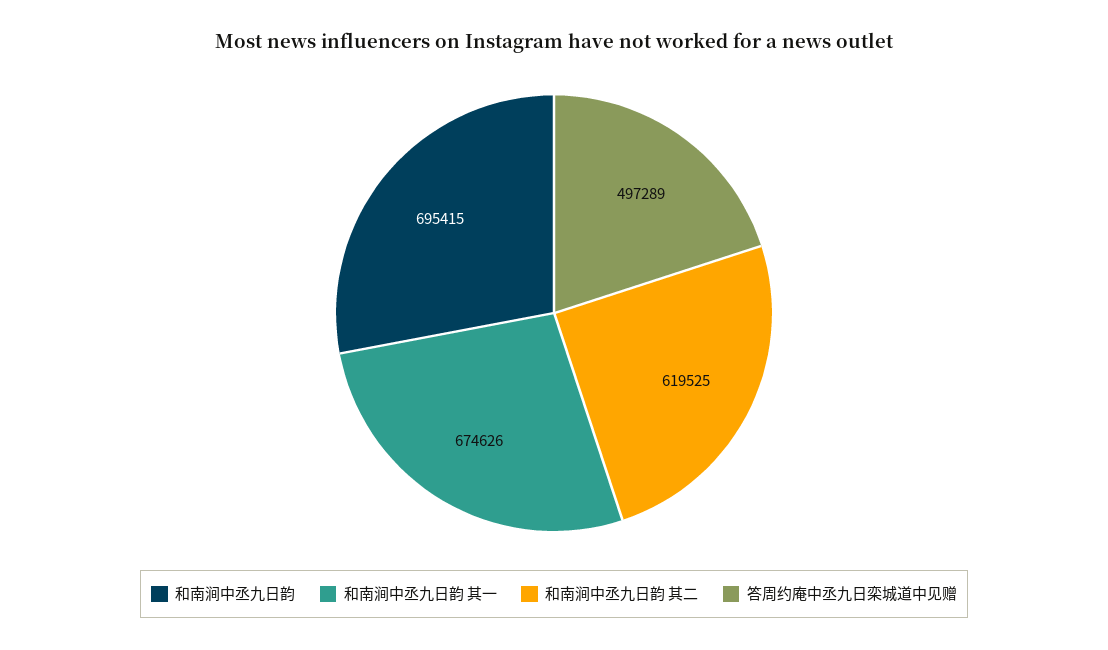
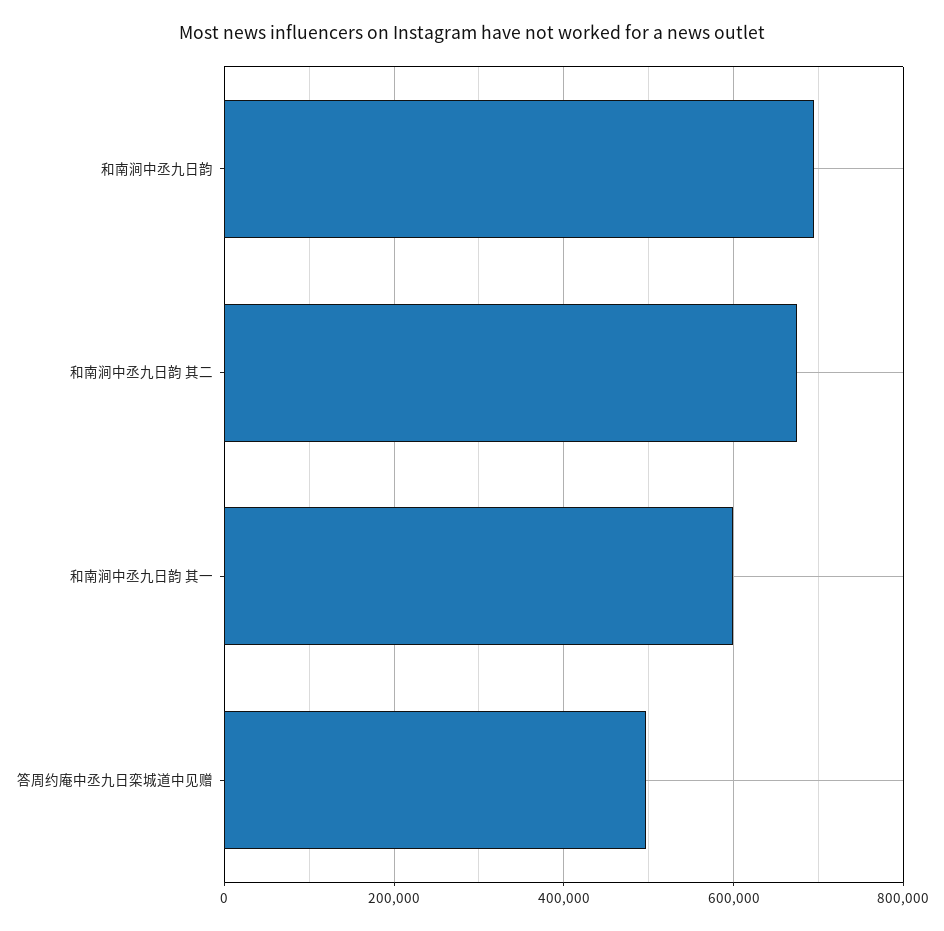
和南涧中丞九日韵 其一: 674626 -> 600000
和南涧中丞九日韵 其二: 619525 -> 680000

